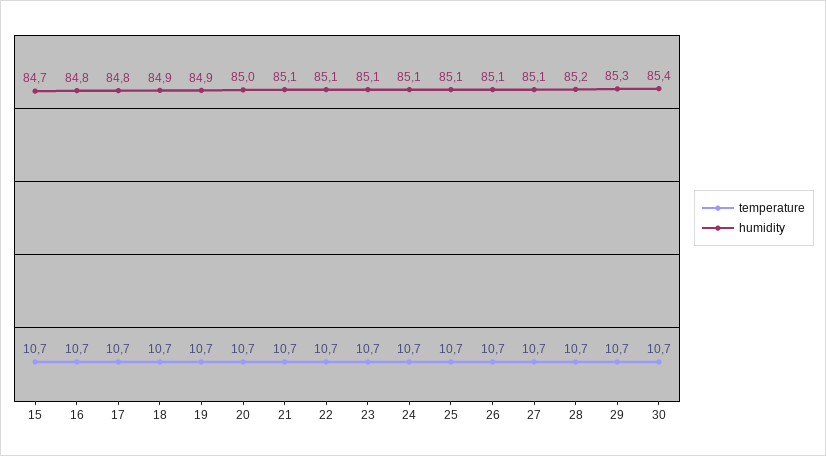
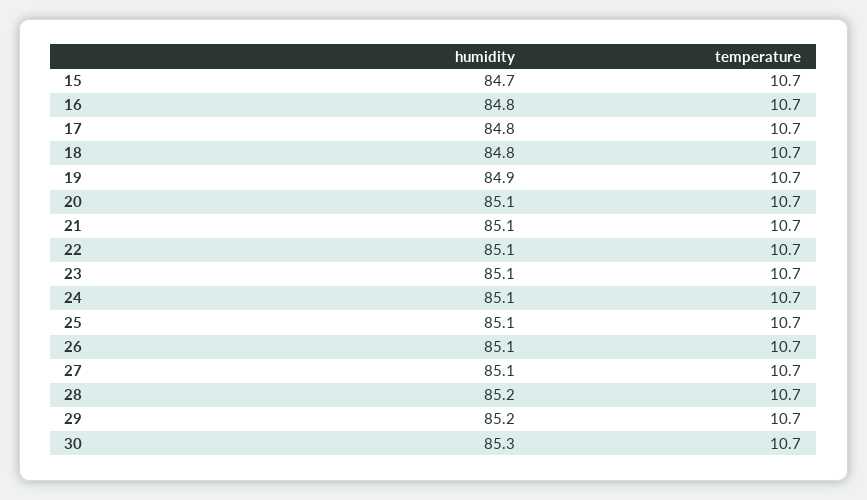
humidity, 18: 84.9 -> 84.8
humidity, 20: 85 -> 85.1
humidity, 29: 85.3 -> 85.2
humidity, 30: 85.4 -> 85.3

